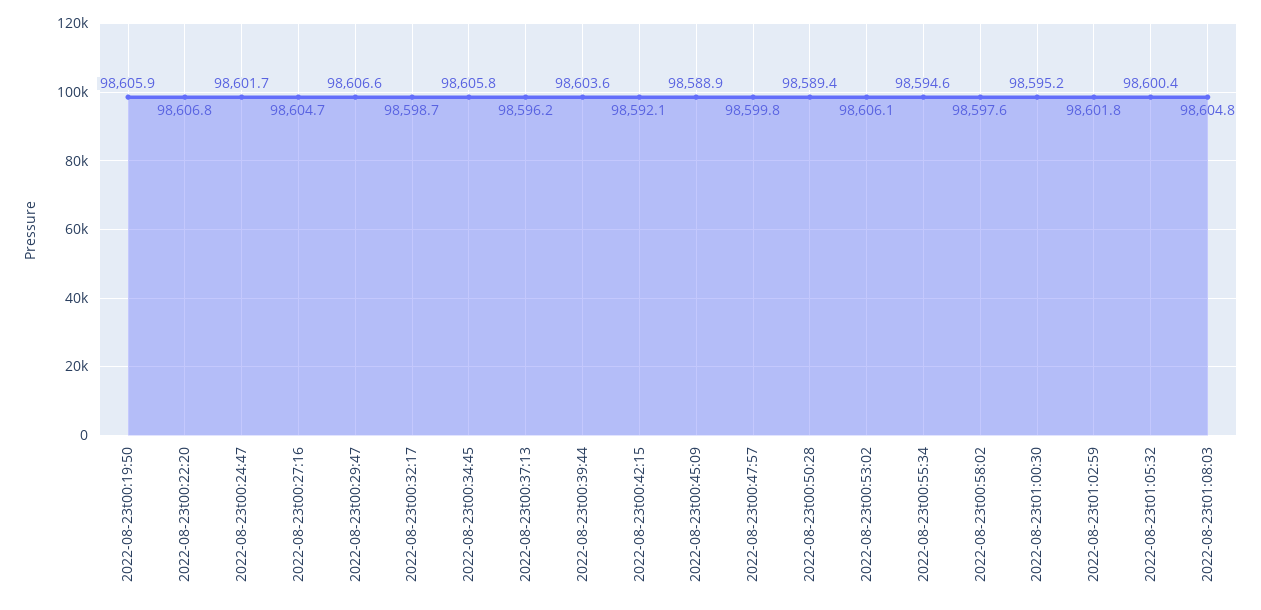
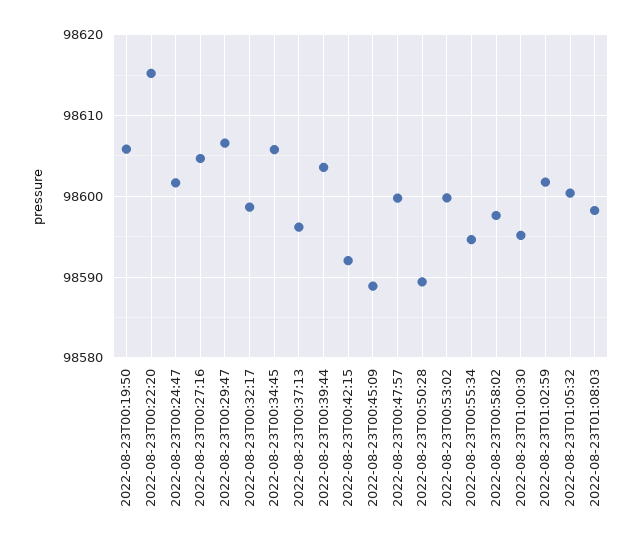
2022-08-23t00:22:20: 98606.8 -> 98615
2022-08-23t00:53:02: 98606.1 -> 98600
2022-08-23t01:08:03: 98604.8 -> 98598

